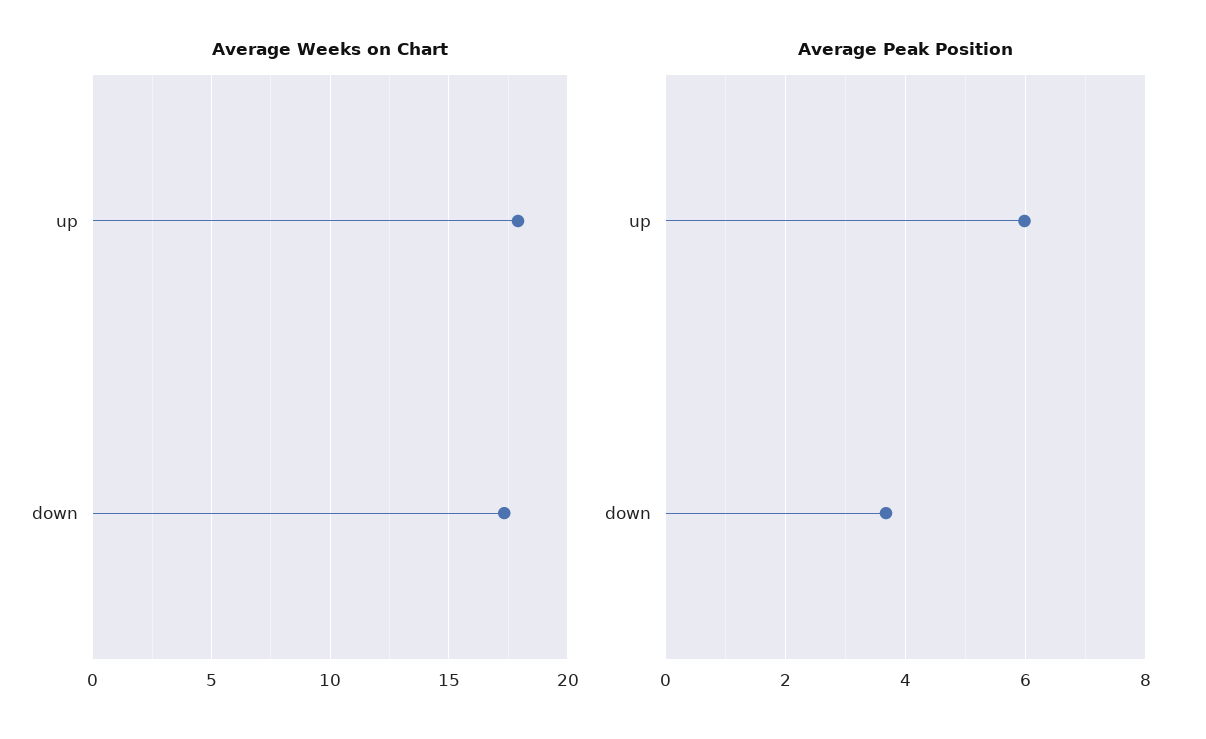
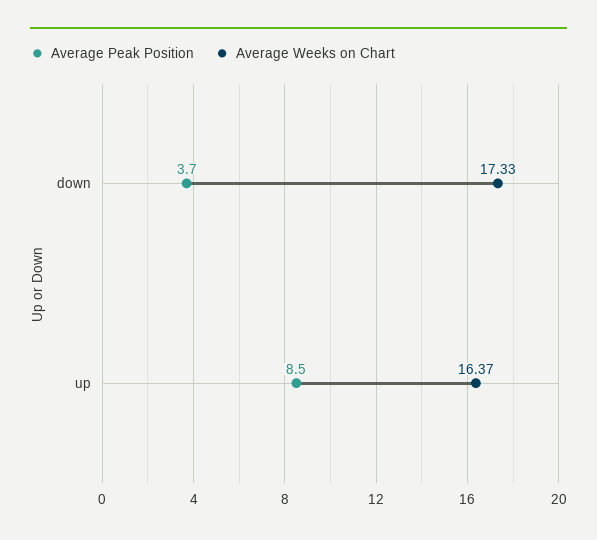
Average Weeks on Chart, up: 18 -> 16.37
Average Peak Position, up: 6 -> 8.5

